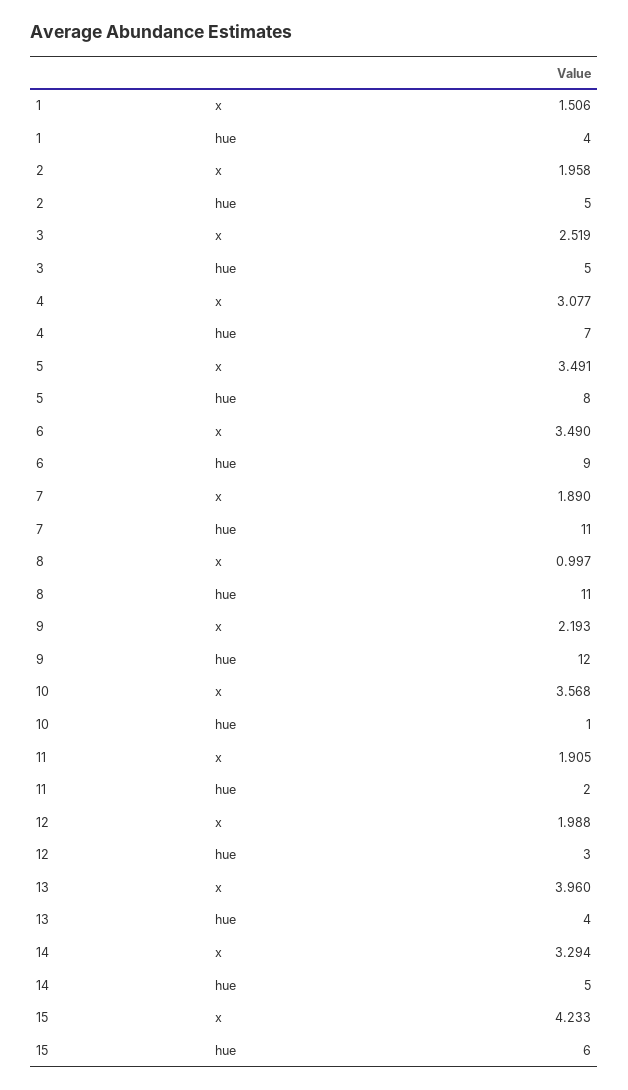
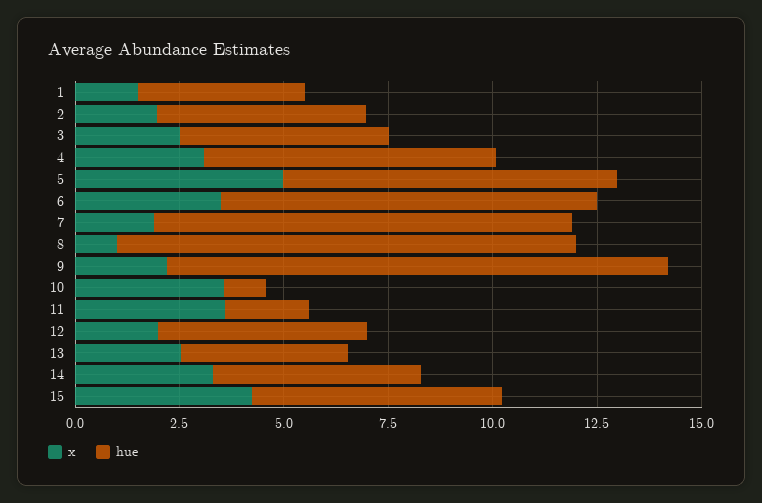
x, 5: 3.491 -> 5
hue, 7: 11 -> 10
x, 11: 1.905 -> 3.5
hue, 12: 3 -> 5
x, 13: 3.96 -> 2.5

